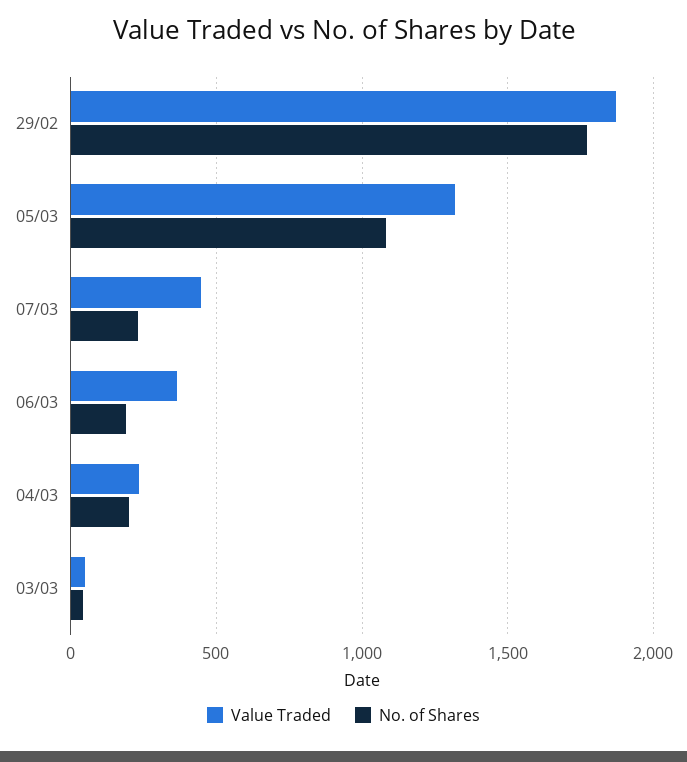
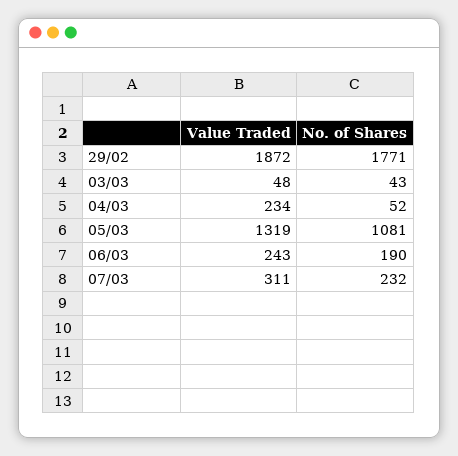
Value Traded, 07/03: 450 -> 311
Value Traded, 06/03: 350 -> 243
No. of Shares, 04/03: 200 -> 52

